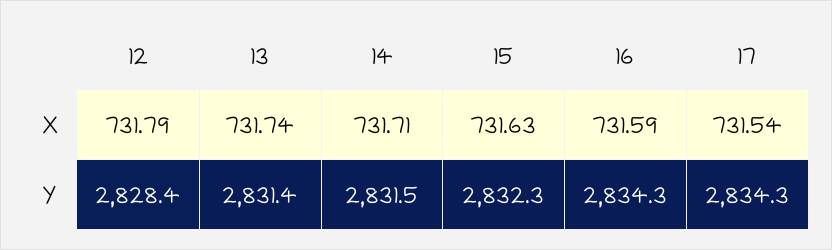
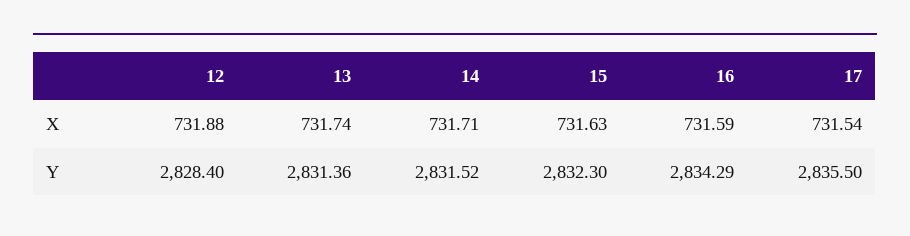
12, X: 731.79 -> 731.88
17, Y: 2834.3 -> 2835.5

